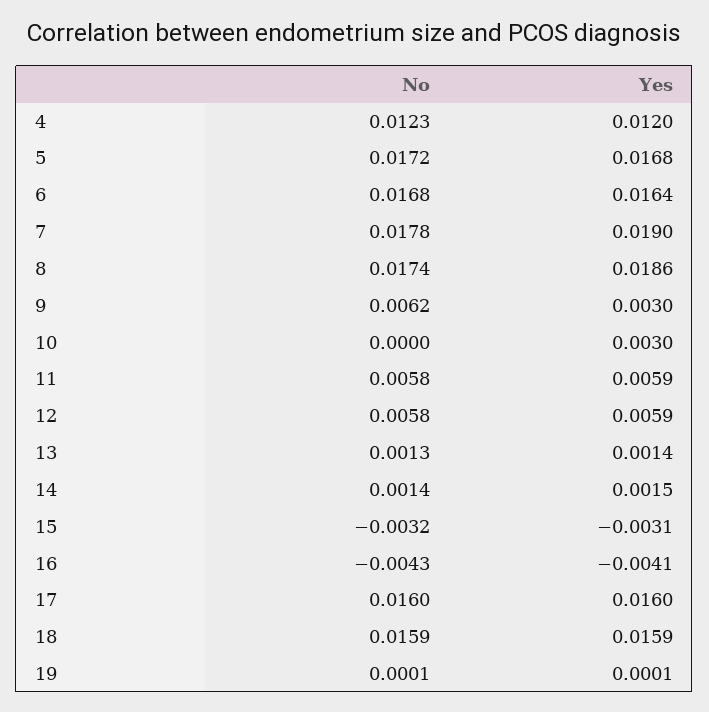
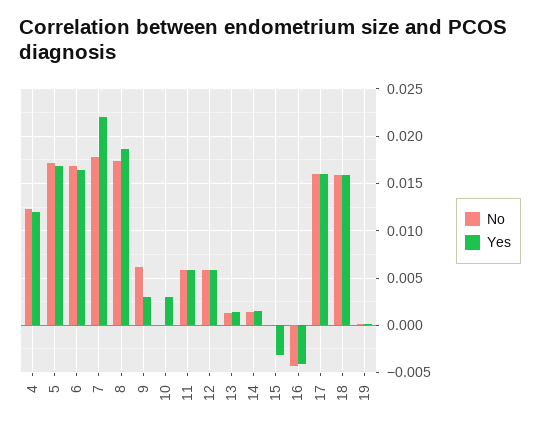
Yes, 7: 0.019 -> 0.022
No, 15: -0.0032 -> 0

